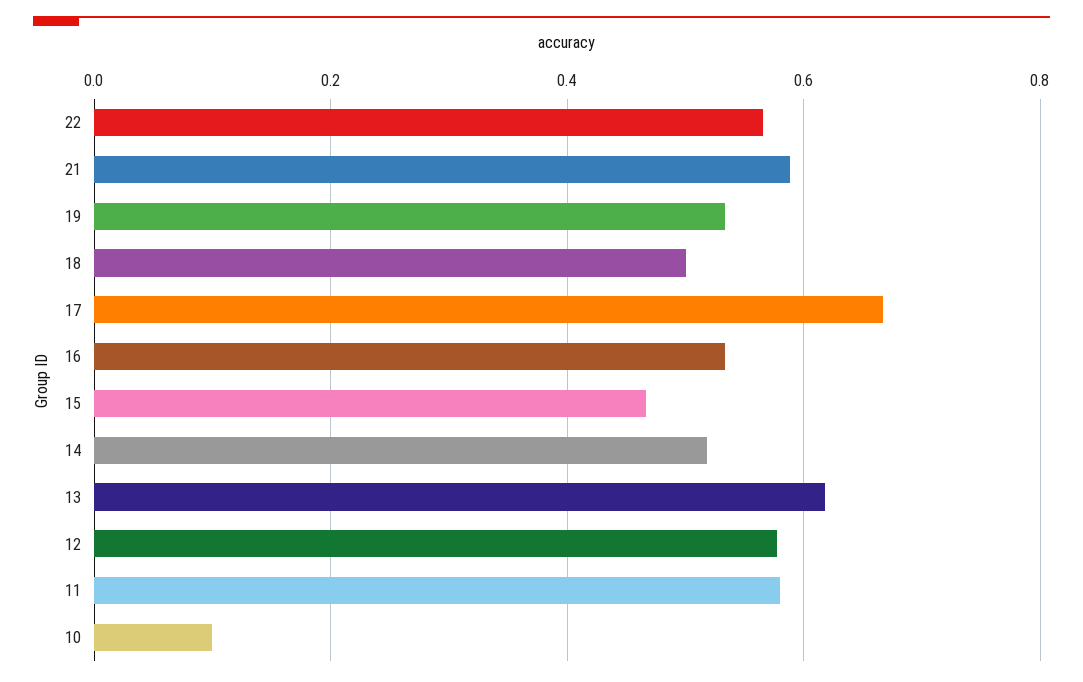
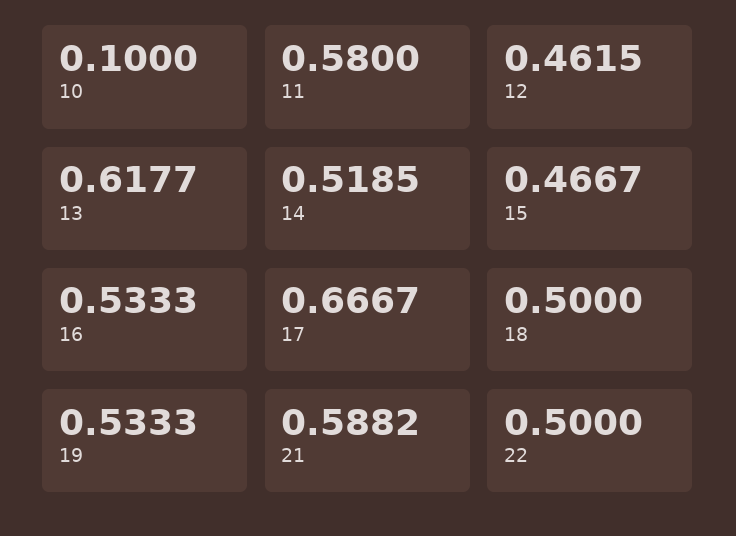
22: 0.56 -> 0.5
12: 0.58 -> 0.4615

